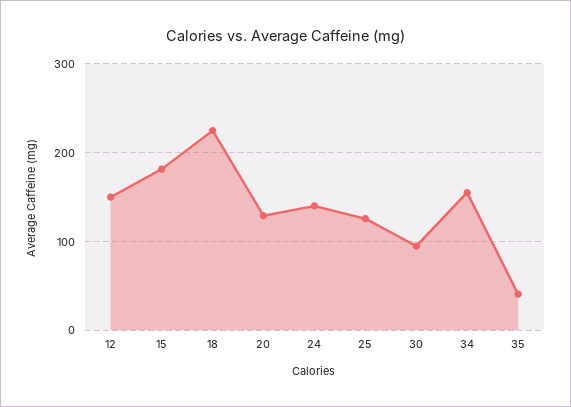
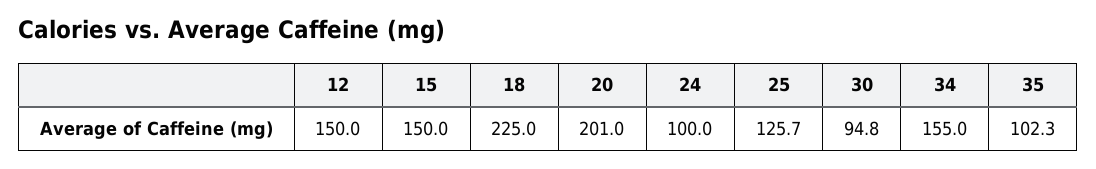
15: 180 -> 150
20: 130 -> 201
24: 140 -> 100
35: 40 -> 102.3

